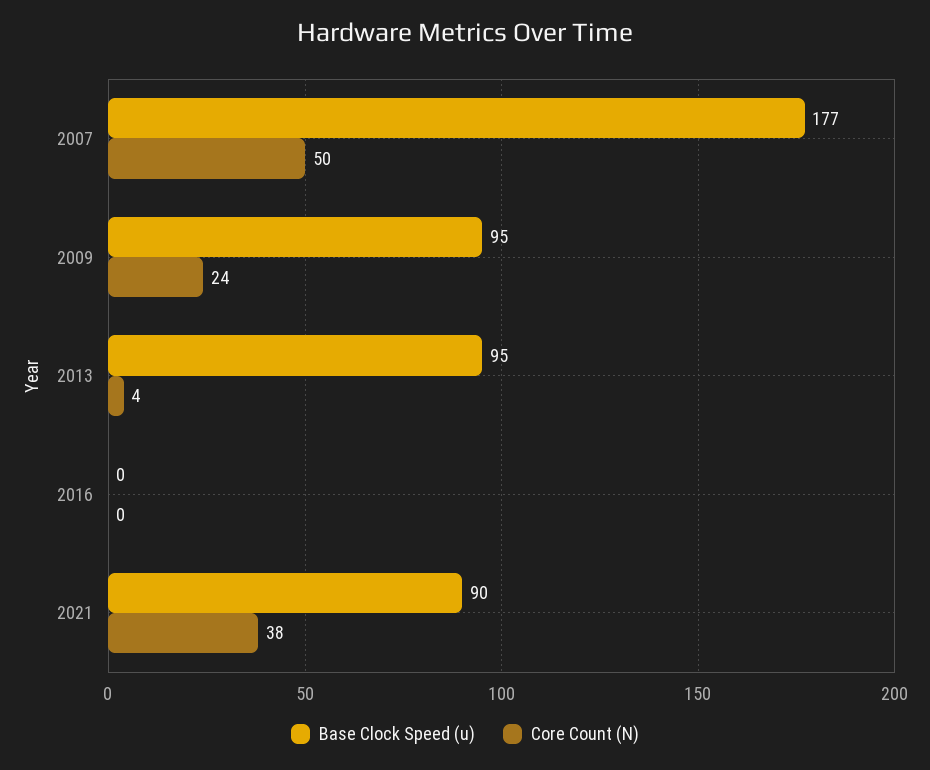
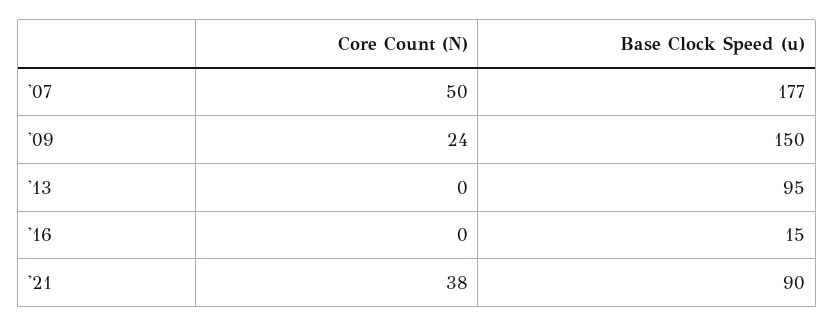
Base Clock Speed (u), 2009: 95 -> 150
Core Count (N), 2013: 4 -> 0
Base Clock Speed (u), 2016: 0 -> 15

